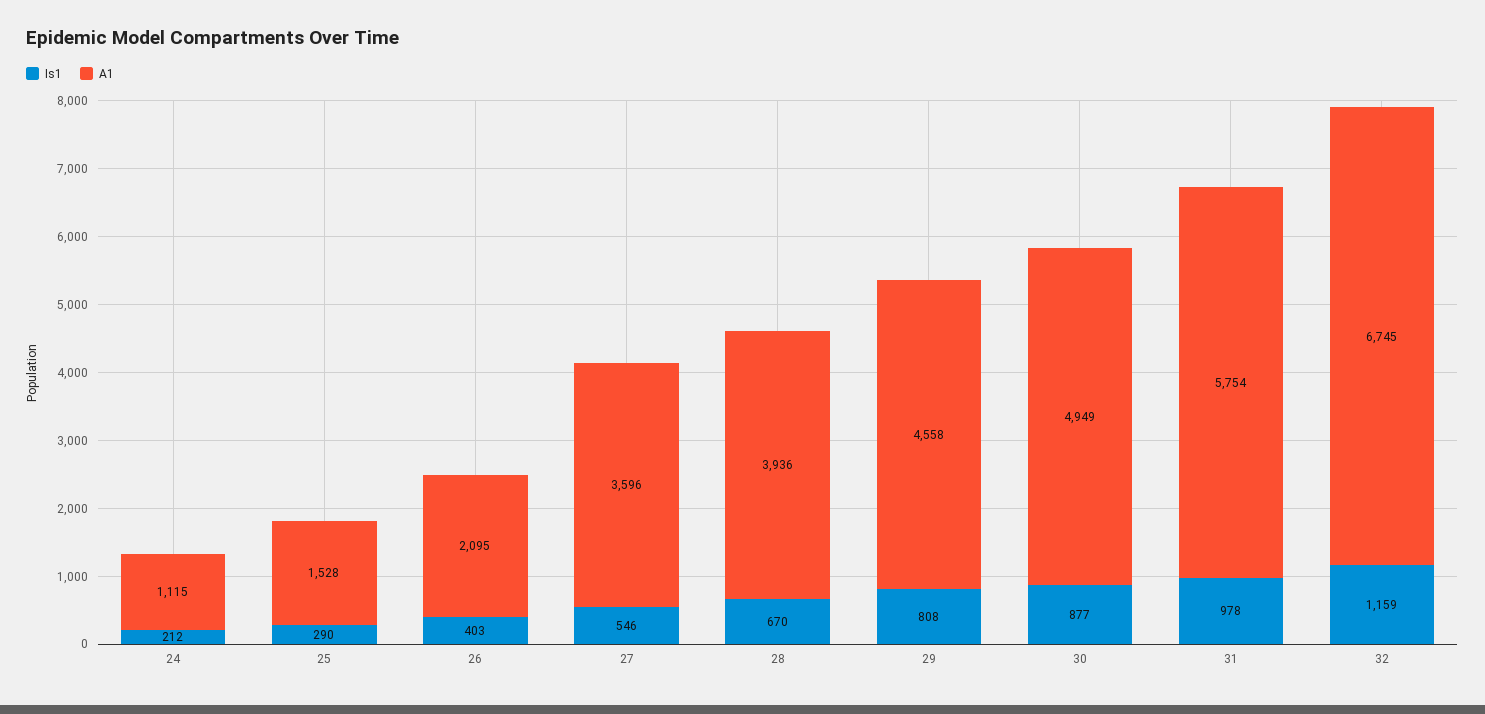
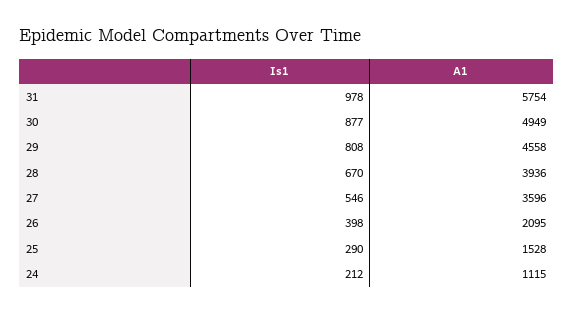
Is1, 26: 403 -> 398
Is1, 32: 1159 -> none
A1, 32: 6745 -> none

